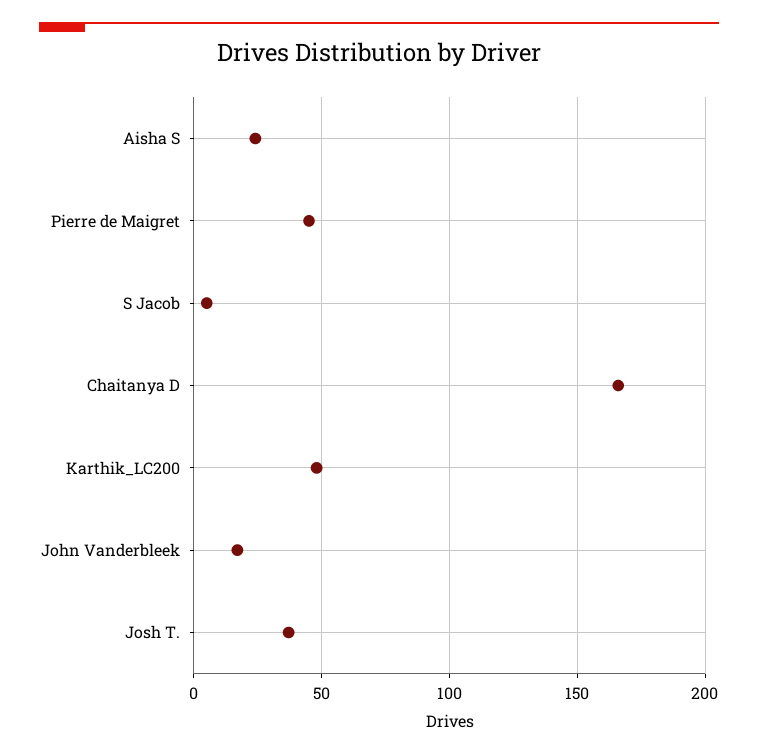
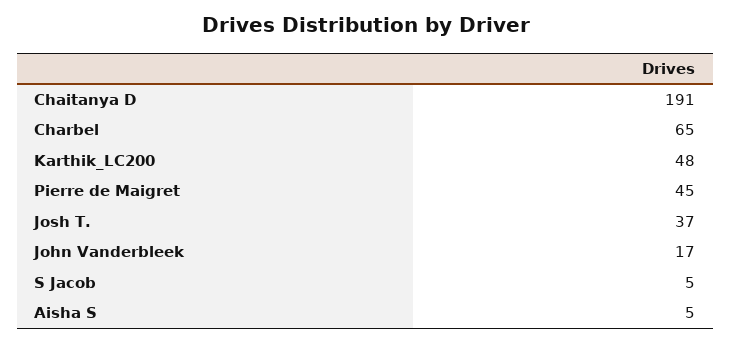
Aisha S: 25 -> 5
Chaitanya D: 165 -> 191
Charbel: none -> 65

